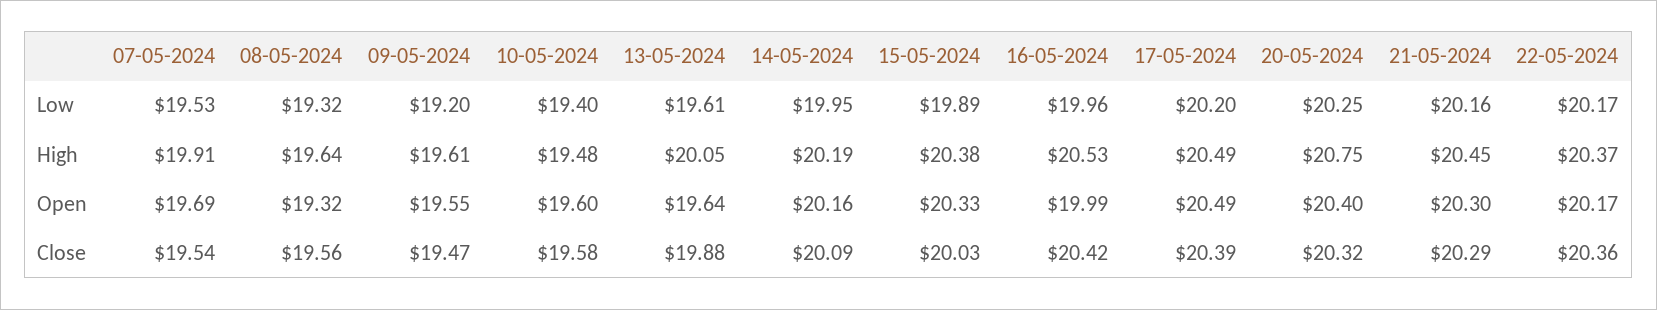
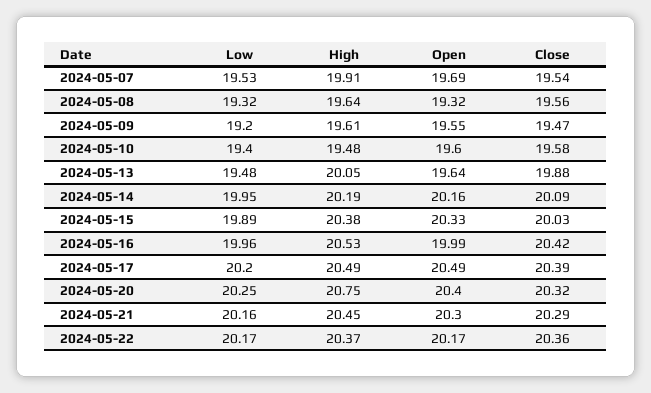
13-05-2024, Low: 19.61 -> 19.48

